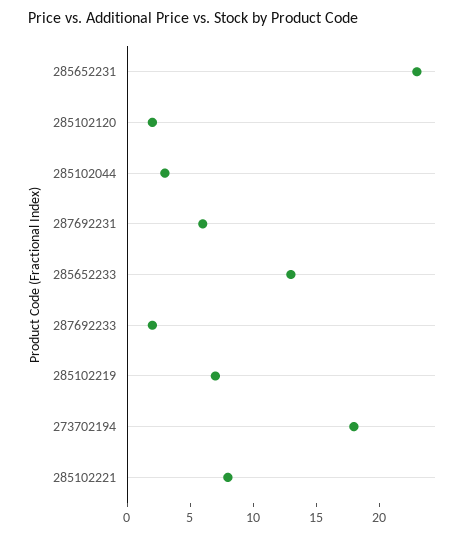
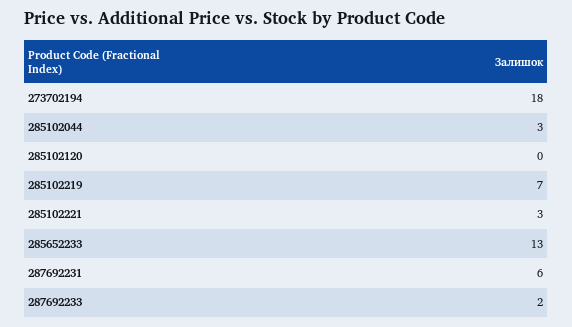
285652231: 23 -> none
285102120: 2 -> 0
285102221: 8 -> 3

